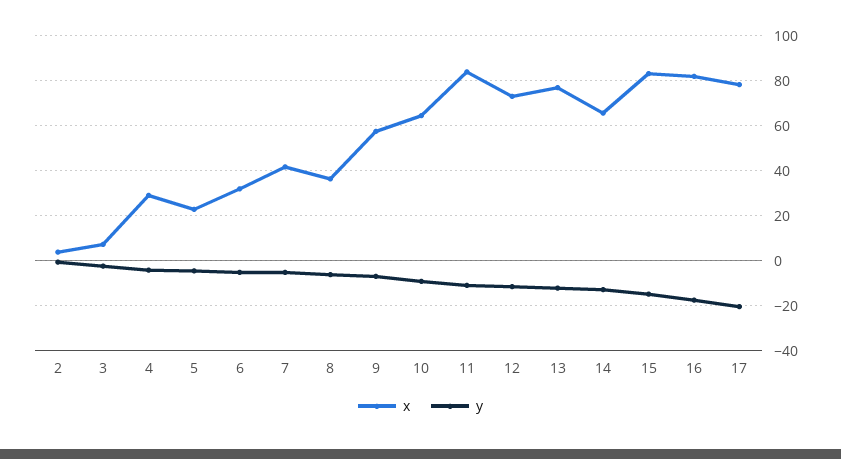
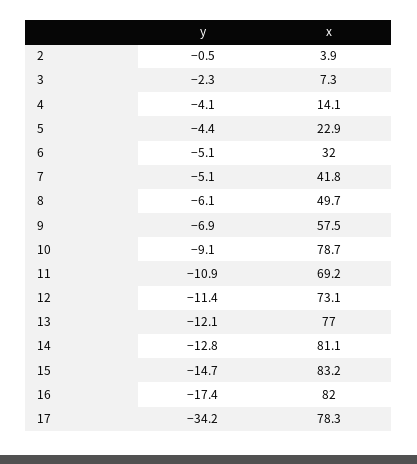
x, 4: 30 -> 14.1
x, 8: 35 -> 49.7
x, 10: 65 -> 78.7
x, 11: 85 -> 69.2
x, 14: 65 -> 81.1
y, 17: -20 -> -34.2

